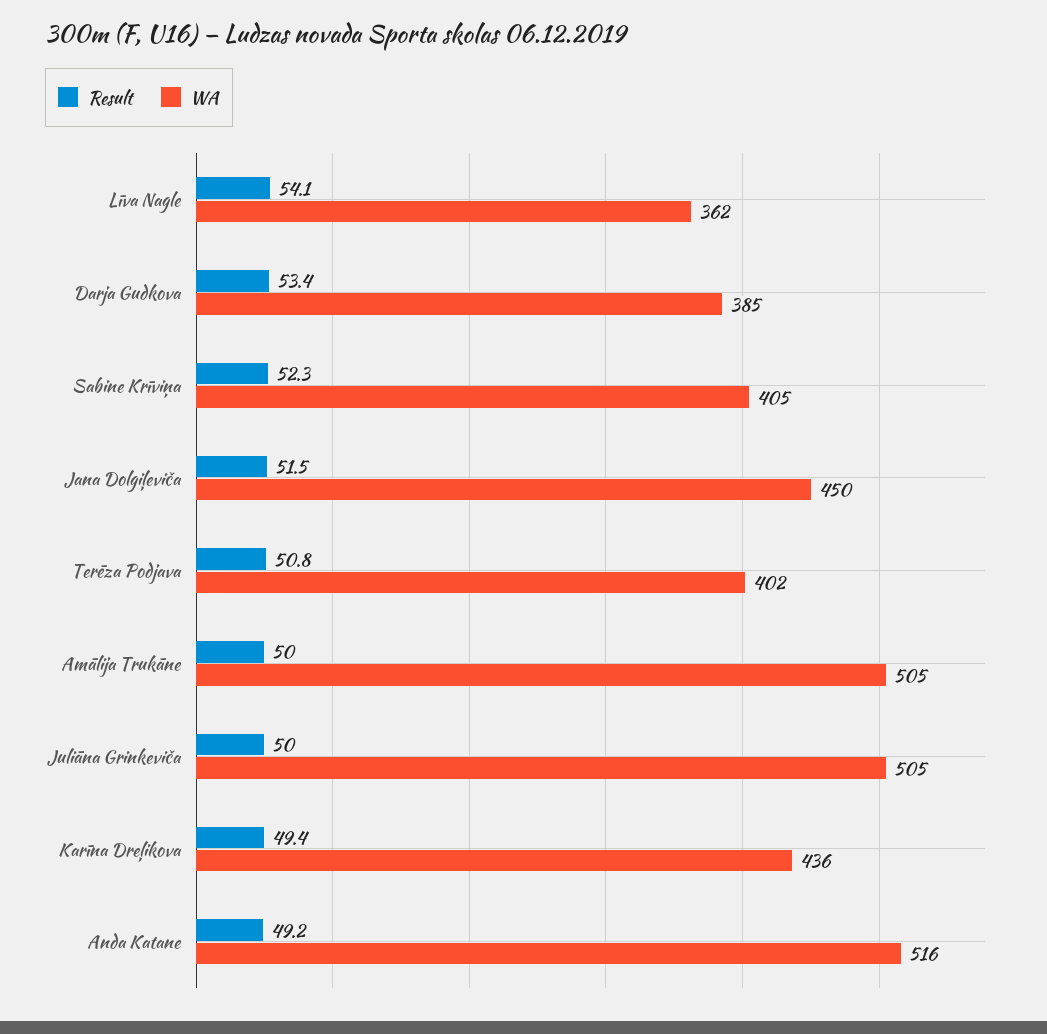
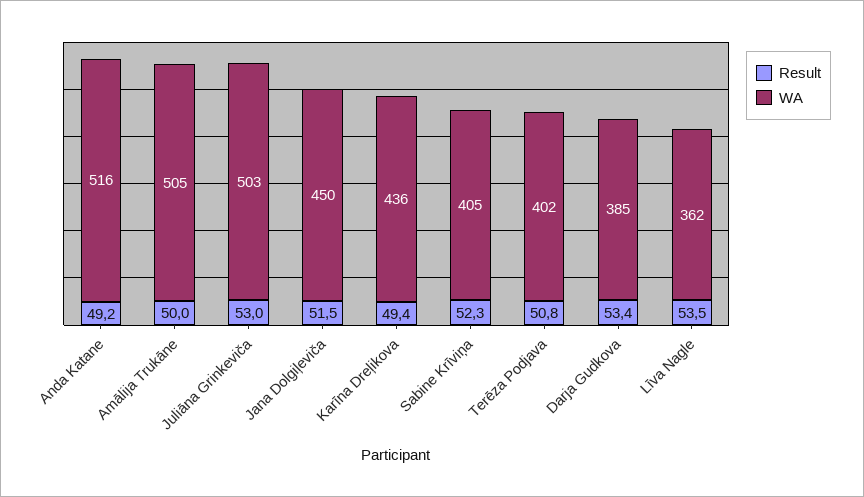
Result, Līva Nagle: 54.1 -> 53.5
Result, Juliāna Grinkeviča: 50 -> 53
WA, Juliāna Grinkeviča: 505 -> 503

